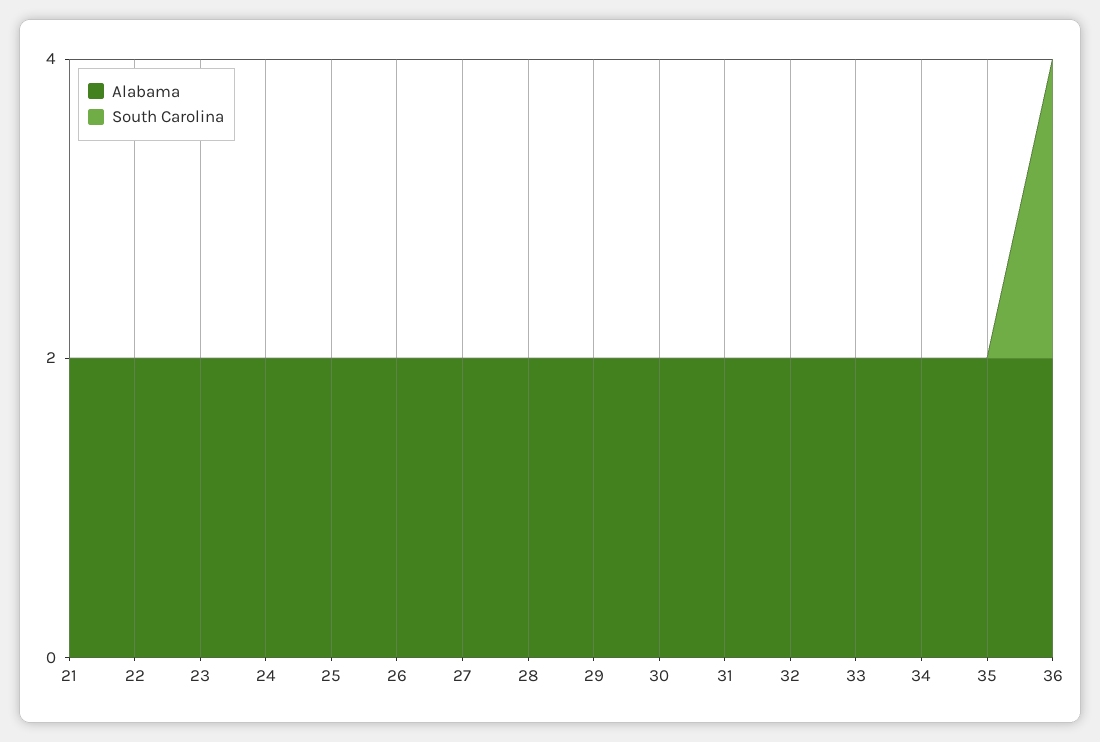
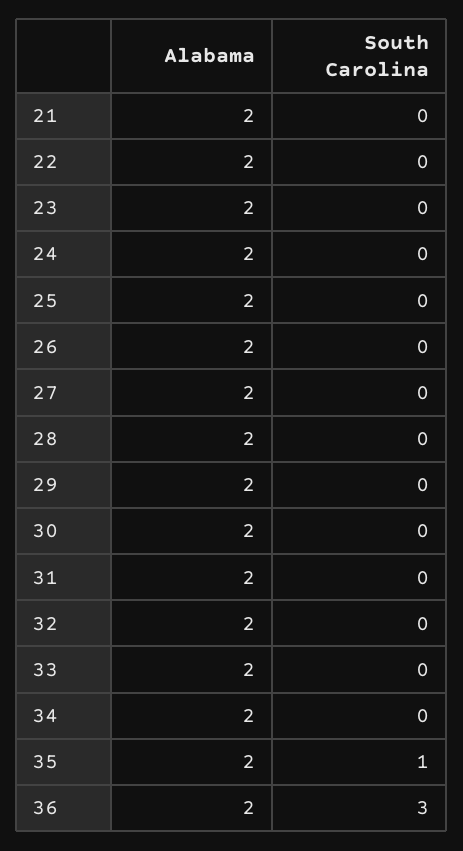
South Carolina, 35: 0 -> 1
South Carolina, 36: 2 -> 3

